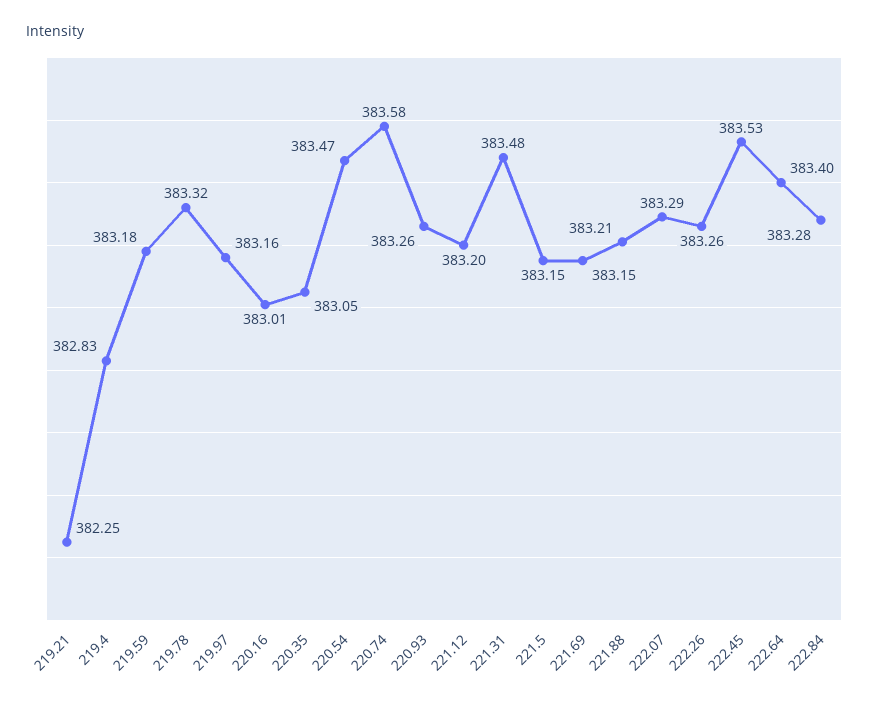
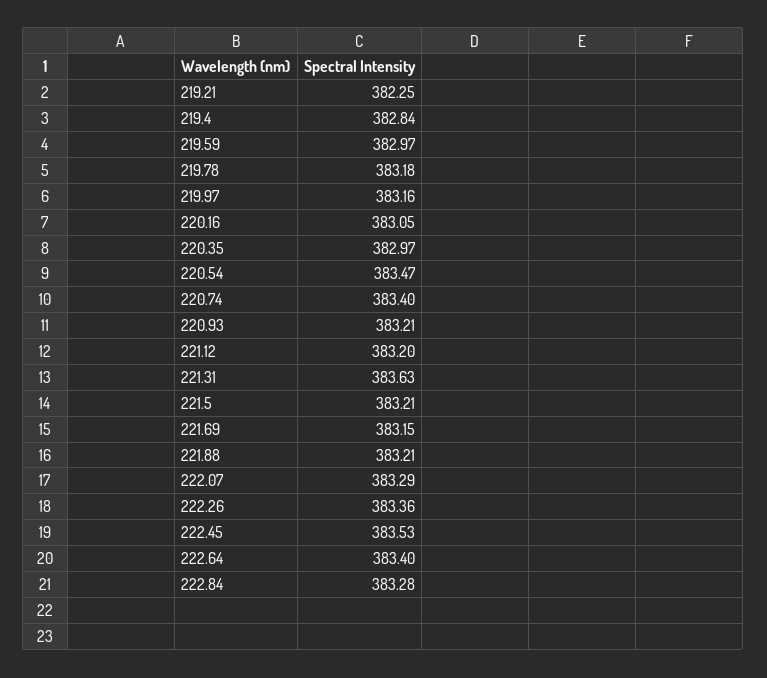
219.4: 382.83 -> 382.84
219.59: 383.18 -> 382.97
219.78: 383.32 -> 383.18
220.16: 383.01 -> 383.05
220.35: 383.05 -> 382.97
220.74: 383.58 -> 383.4
220.93: 383.26 -> 383.21
221.31: 383.48 -> 383.63
221.5: 383.15 -> 383.21
222.26: 383.26 -> 383.36

